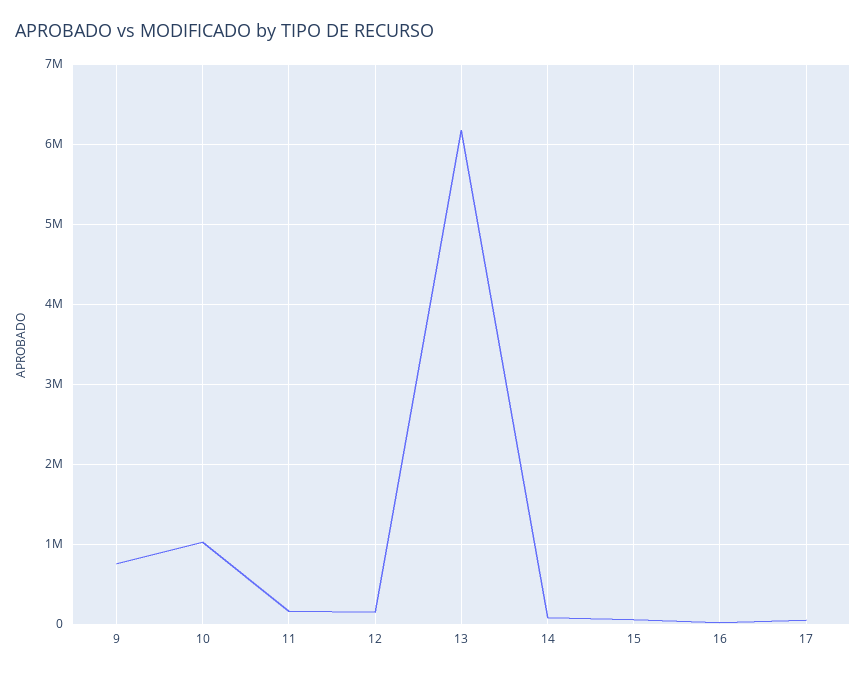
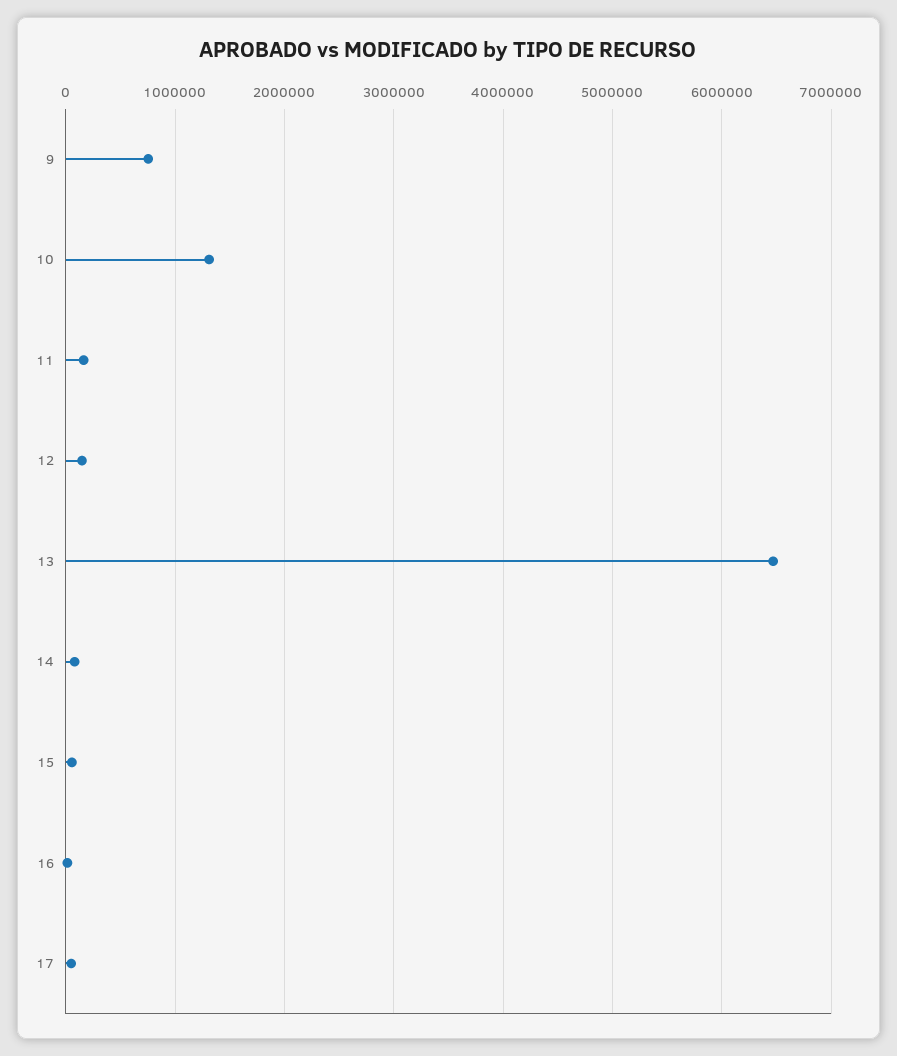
10: 1000000 -> 1300000
13: 6200000 -> 6500000

